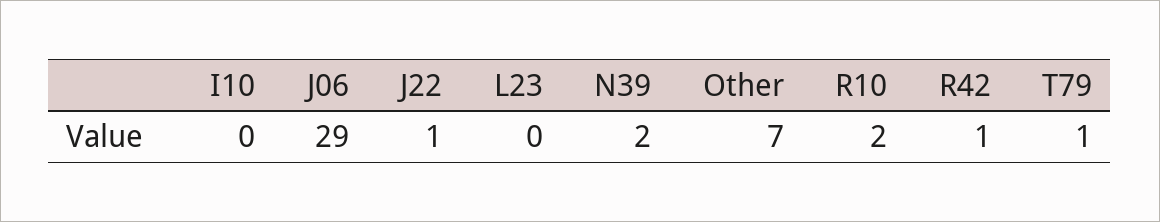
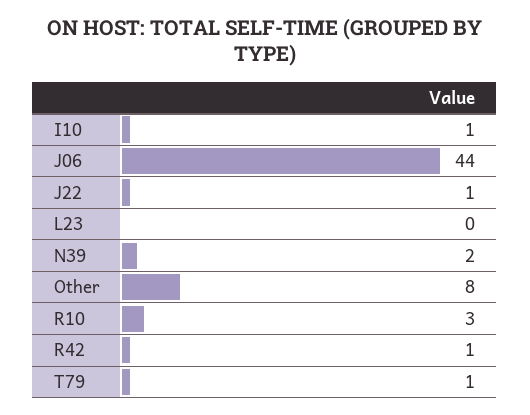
I10: 0 -> 1
J06: 29 -> 44
Other: 7 -> 8
R10: 2 -> 3

